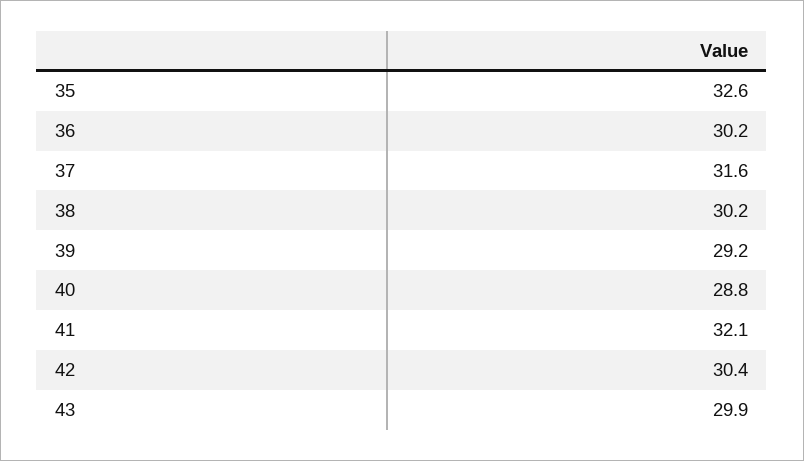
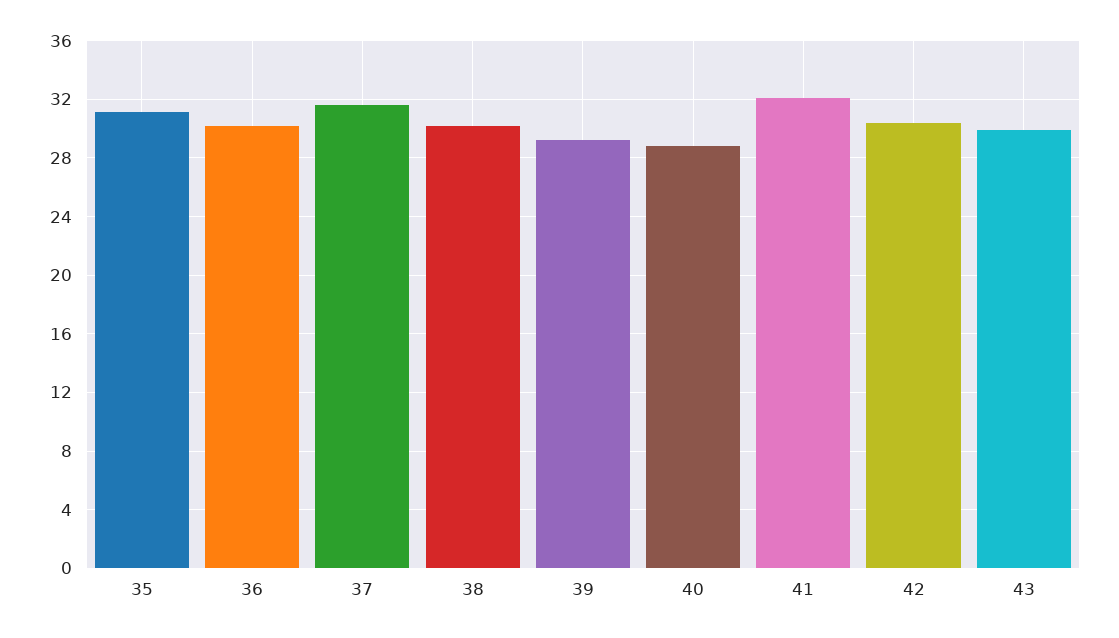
35: 32.6 -> 31

